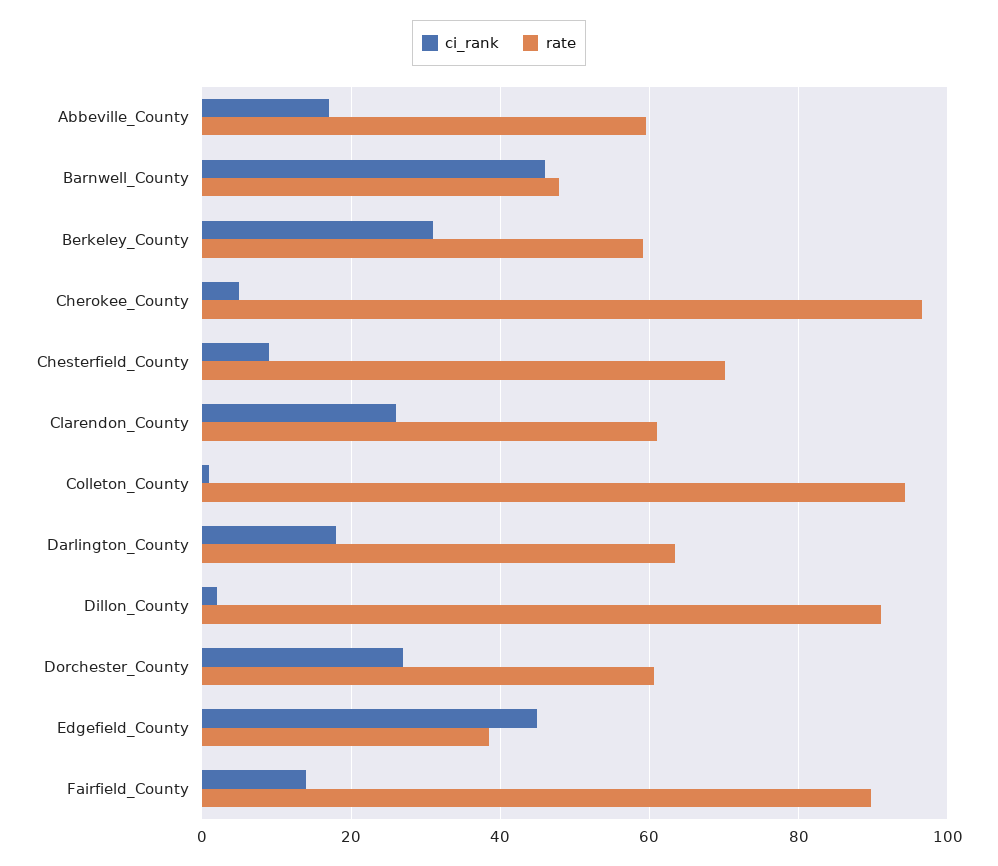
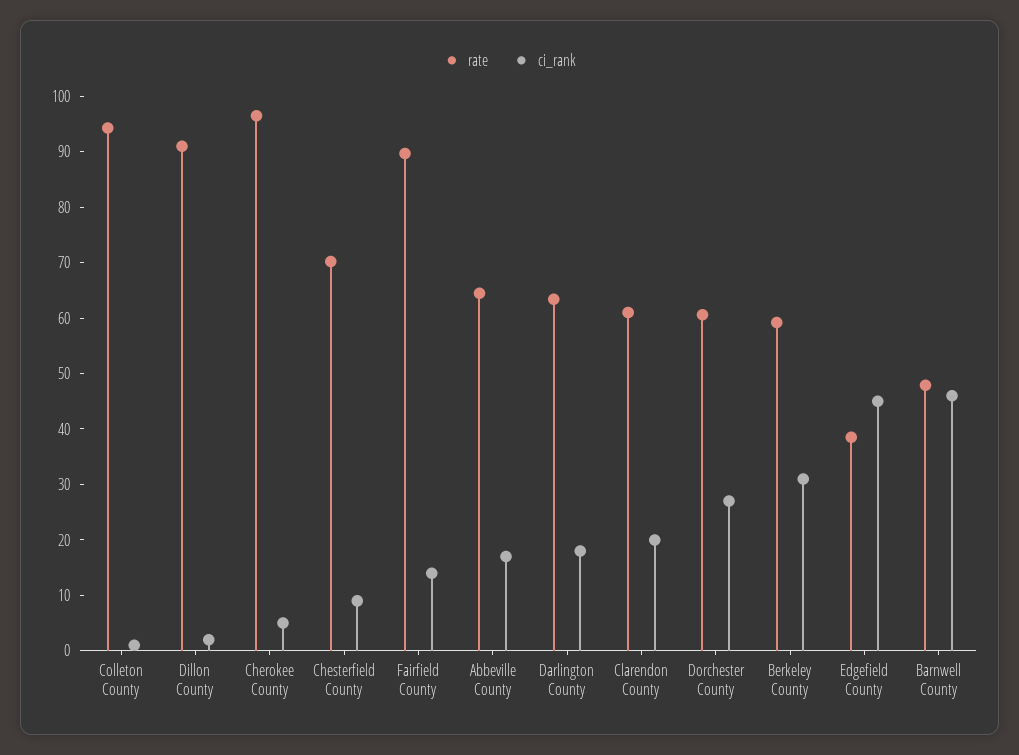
rate, Abbeville_County: 60 -> 64
ci_rank, Clarendon_County: 26 -> 20

